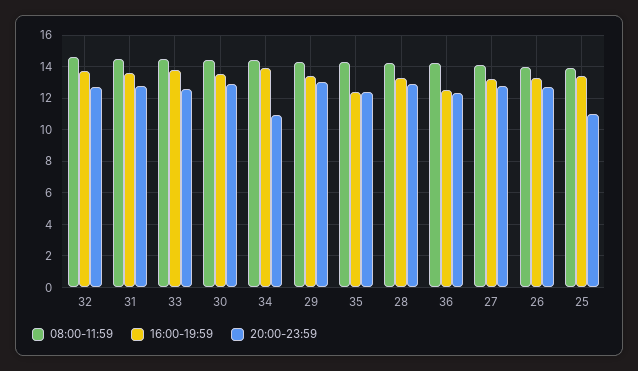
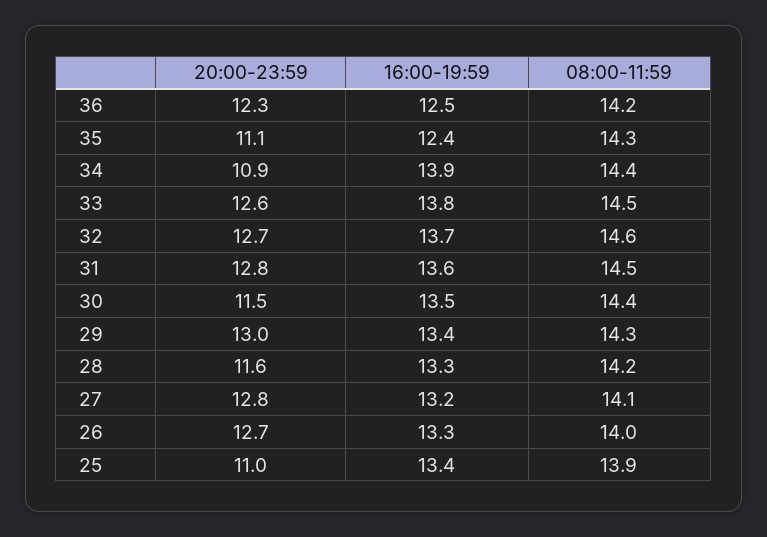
20:00-23:59, 30: 13 -> 11.5
20:00-23:59, 35: 12.5 -> 11.1
20:00-23:59, 28: 13 -> 11.6

